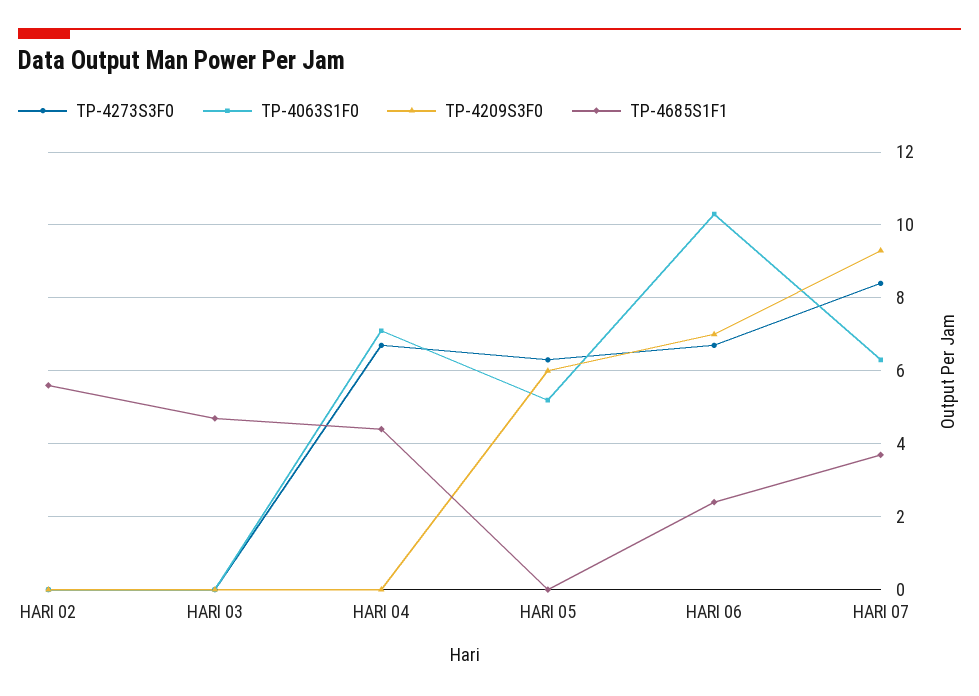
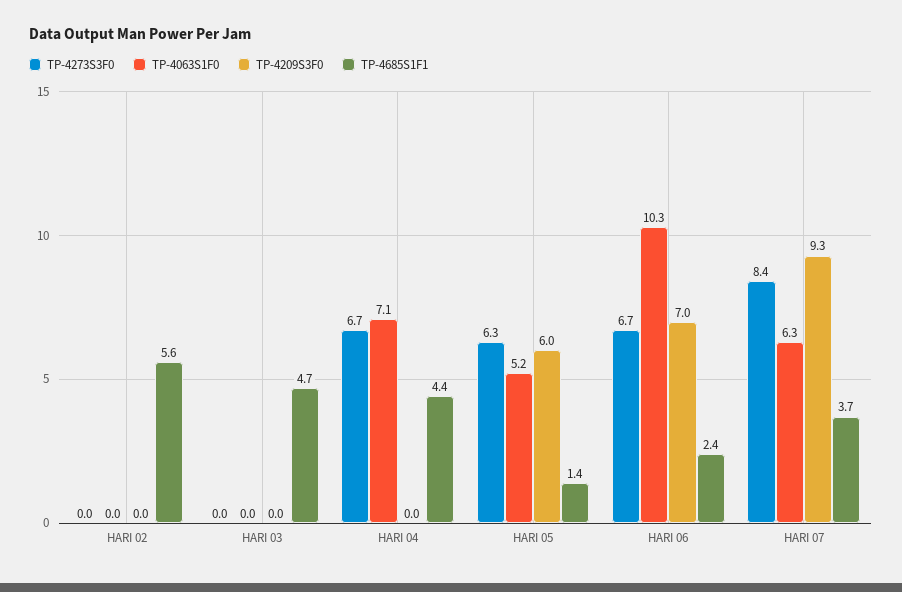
TP-4685S1F1, HARI 05: 0 -> 1.4

